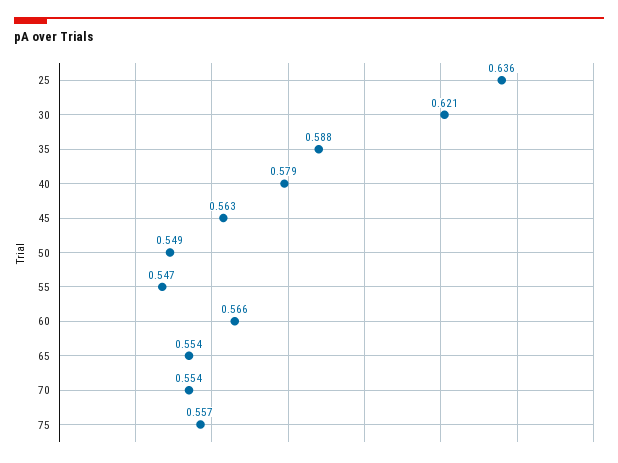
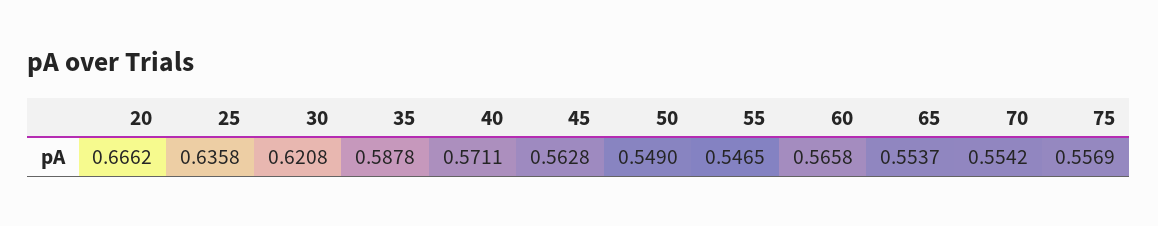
40: 0.579 -> 0.5711
20: none -> 0.6662

